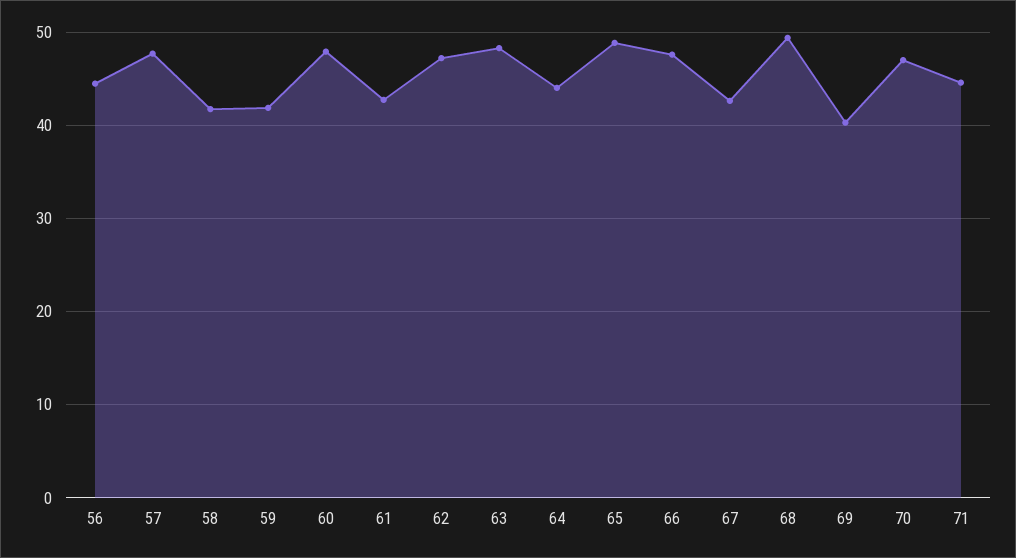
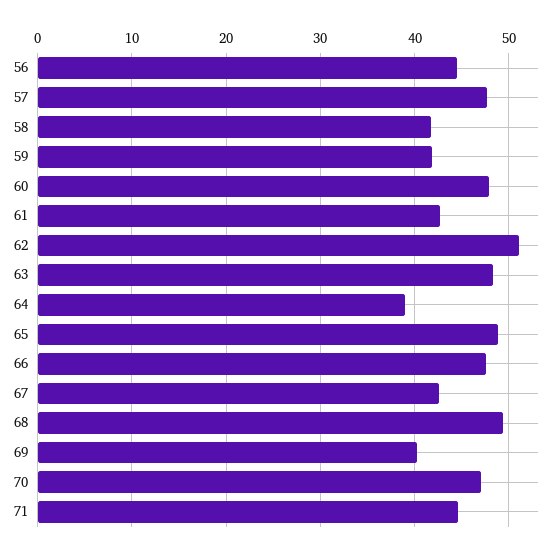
62: 47 -> 51
64: 44 -> 39

